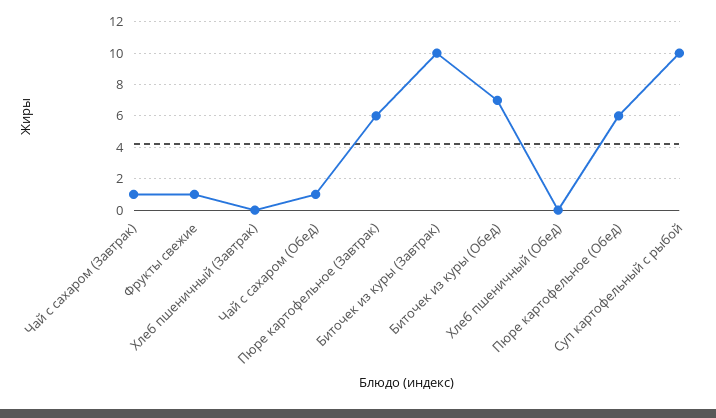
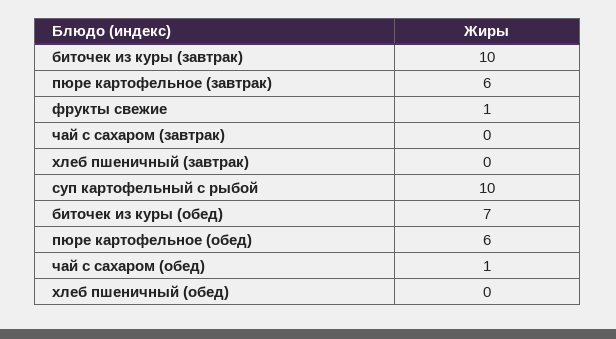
Чай с сахаром (Завтрак): 1 -> 0

